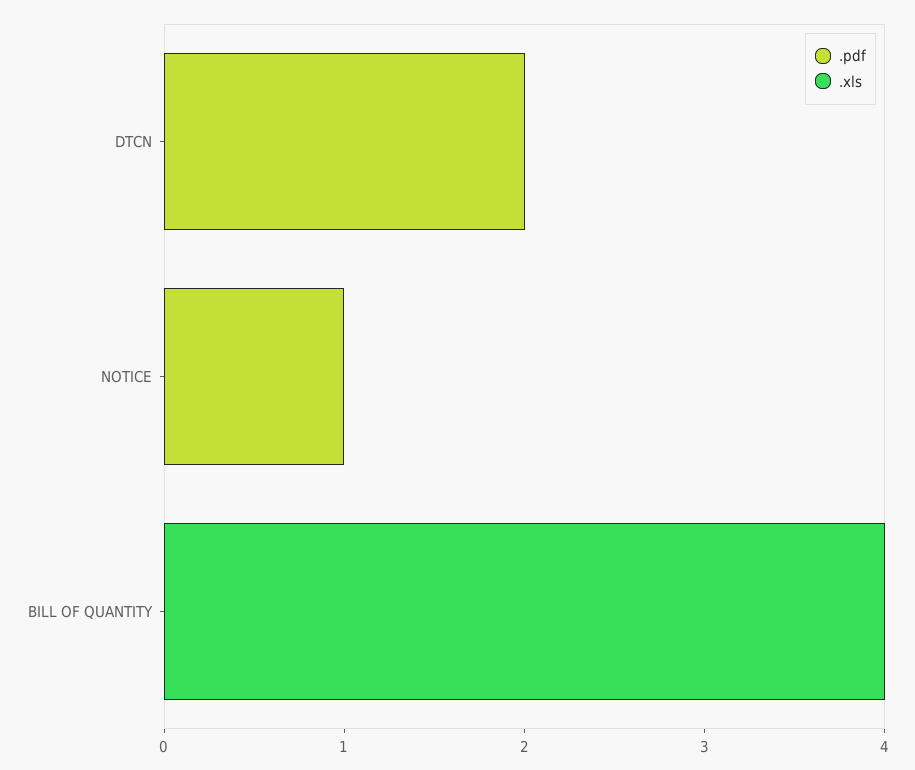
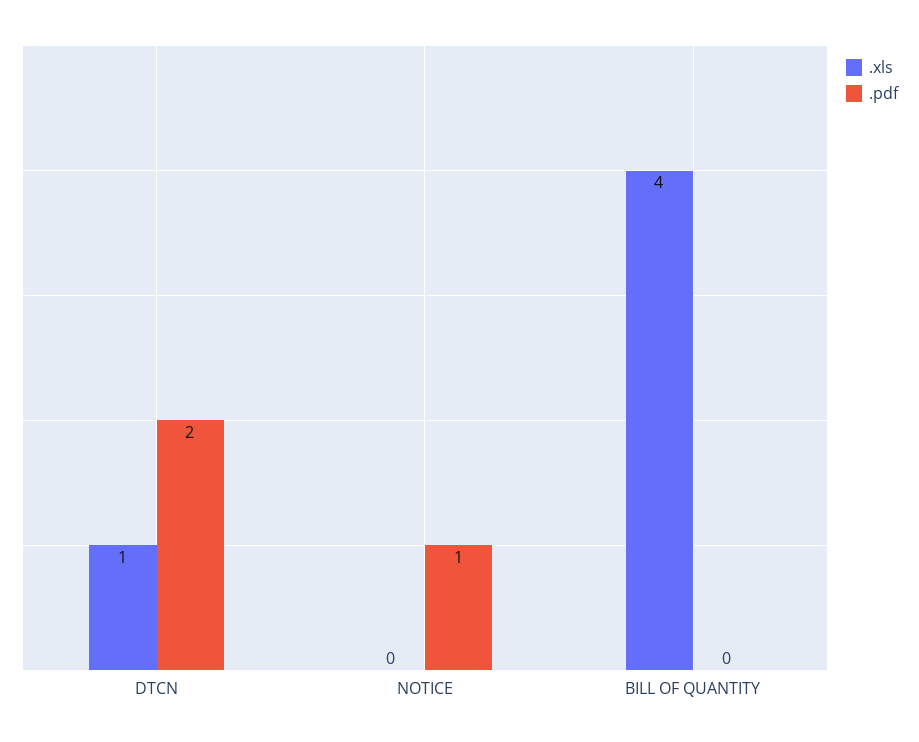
.xls, DTCN: 0 -> 1

